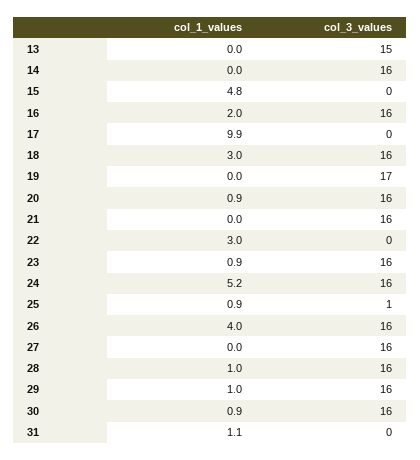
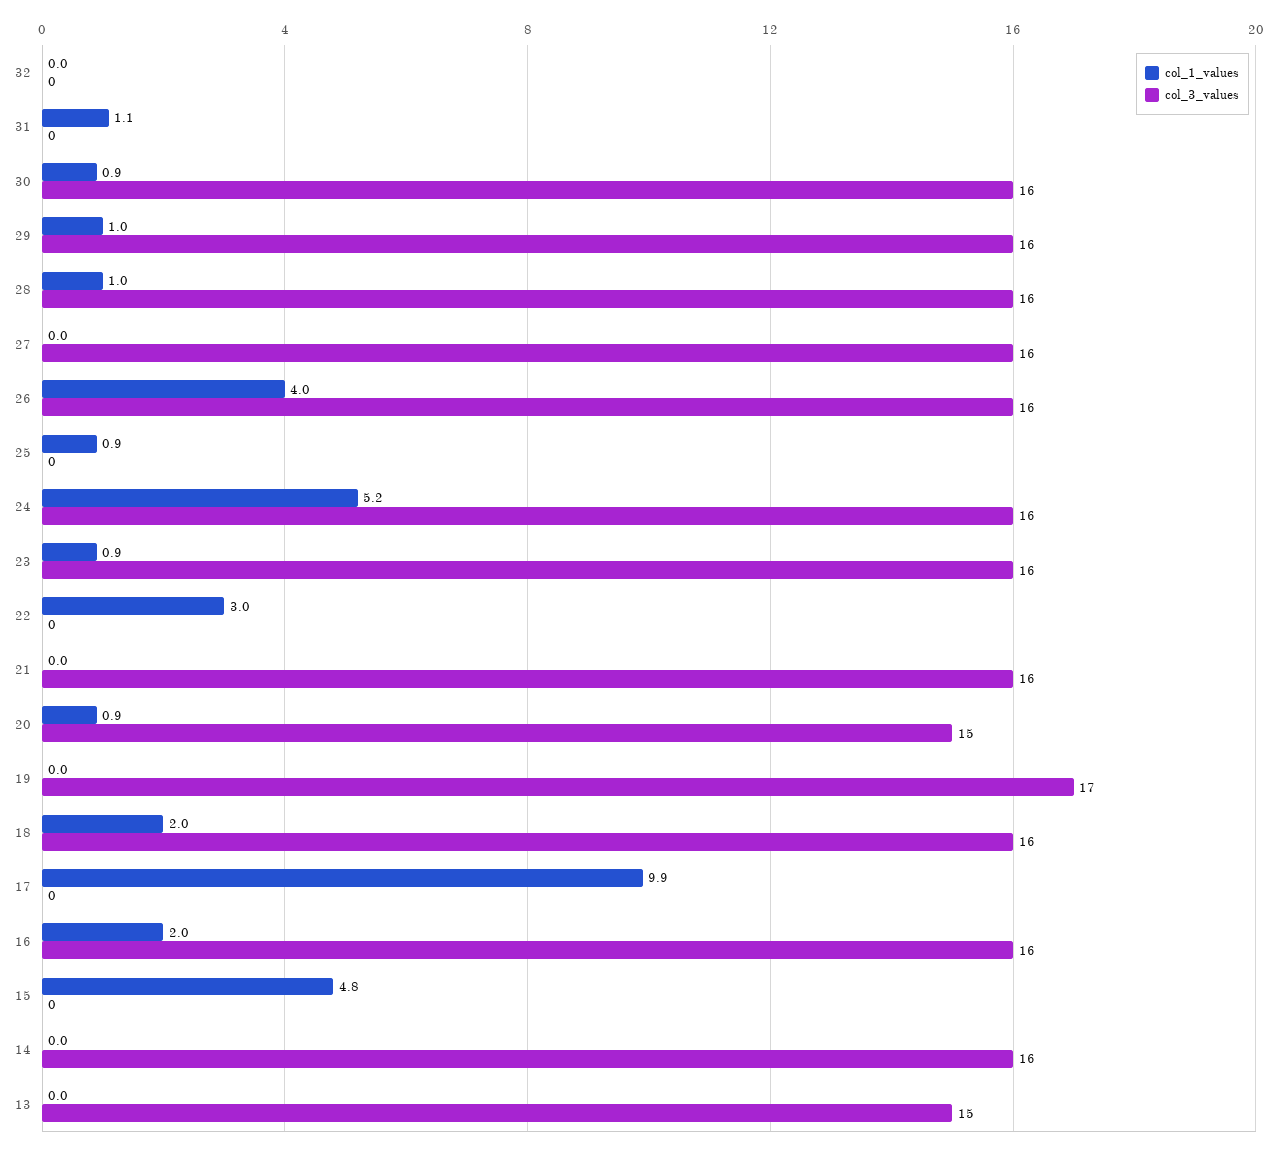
col_1_values, 18: 3 -> 2
col_3_values, 20: 16 -> 15
col_3_values, 25: 1 -> 0
col_1_values, 32: none -> 0
col_3_values, 32: none -> 0

